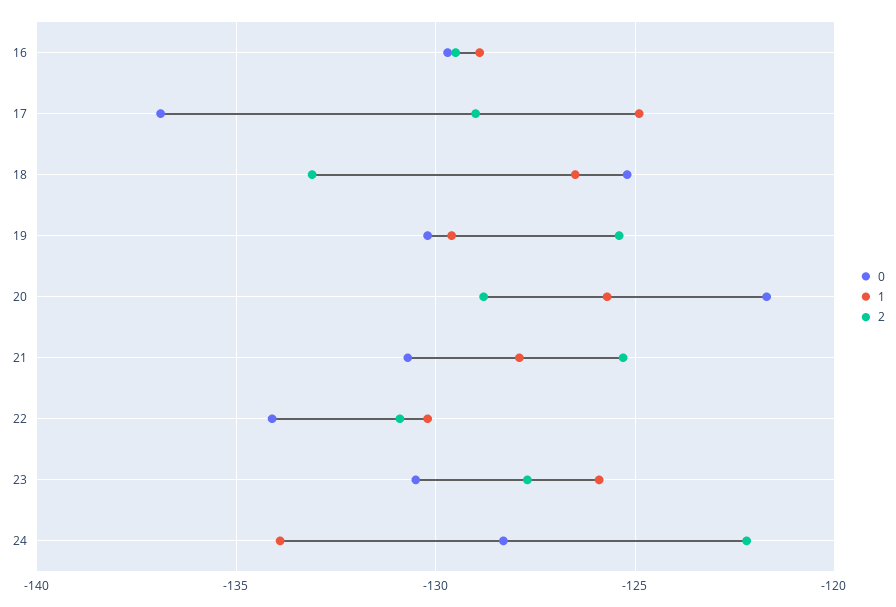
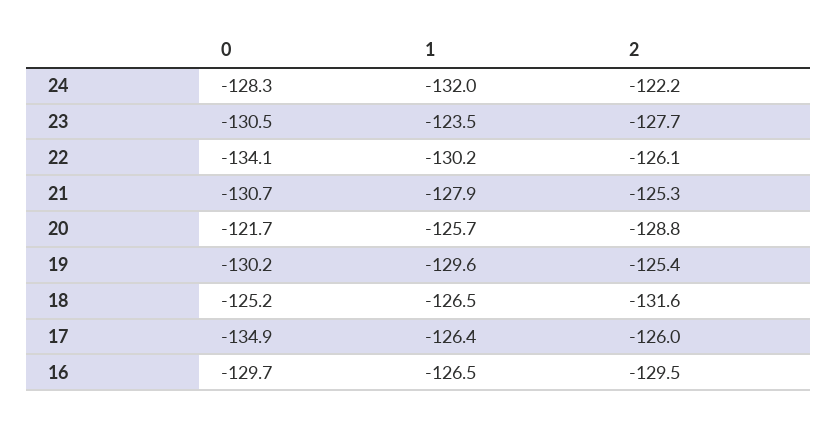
1, 16: -129 -> -126.5
0, 17: -137 -> -134.9
1, 17: -125 -> -126.4
2, 17: -129 -> -126
2, 18: -133 -> -131.6
2, 22: -131 -> -126.1
1, 23: -126 -> -123.5
1, 24: -134 -> -132

